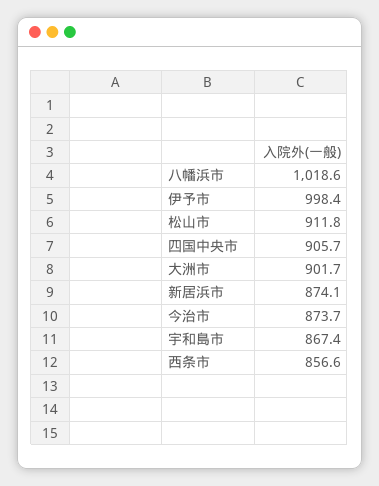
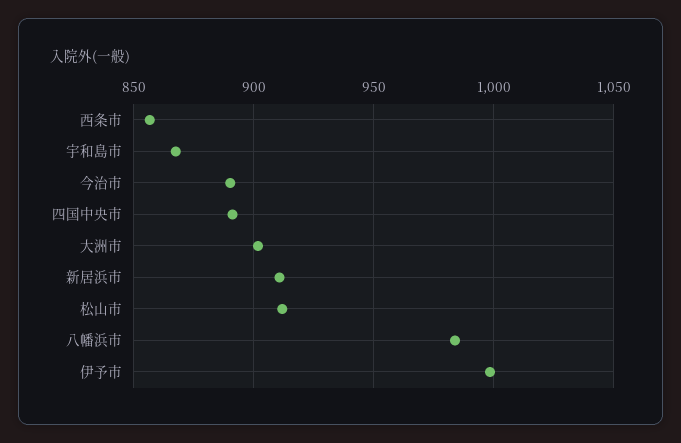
八幡浜市: 1018.6 -> 985
四国中央市: 905.7 -> 890
新居浜市: 874.1 -> 910
今治市: 873.7 -> 890

